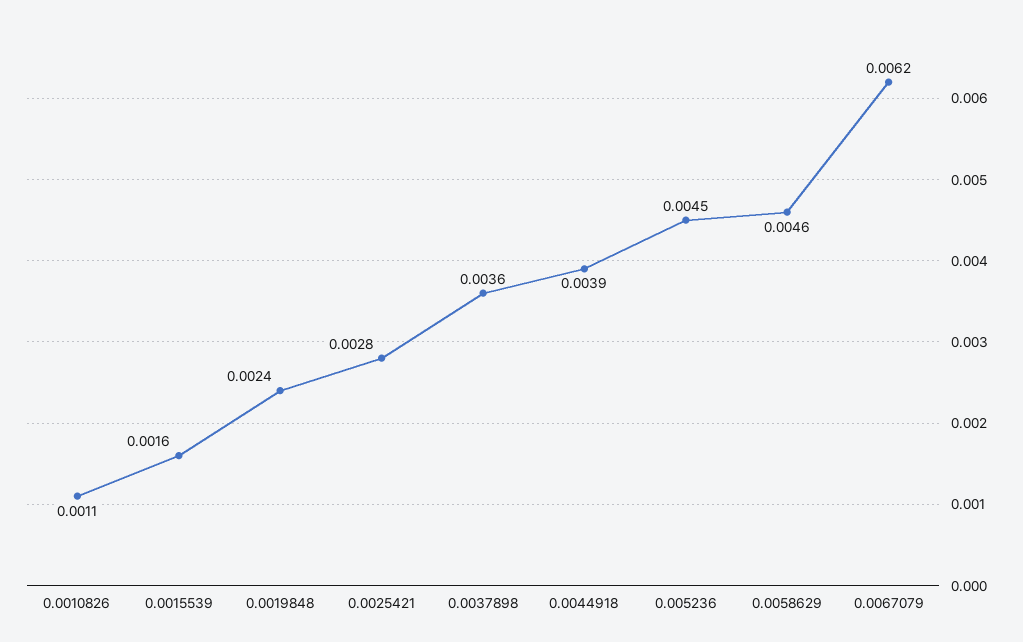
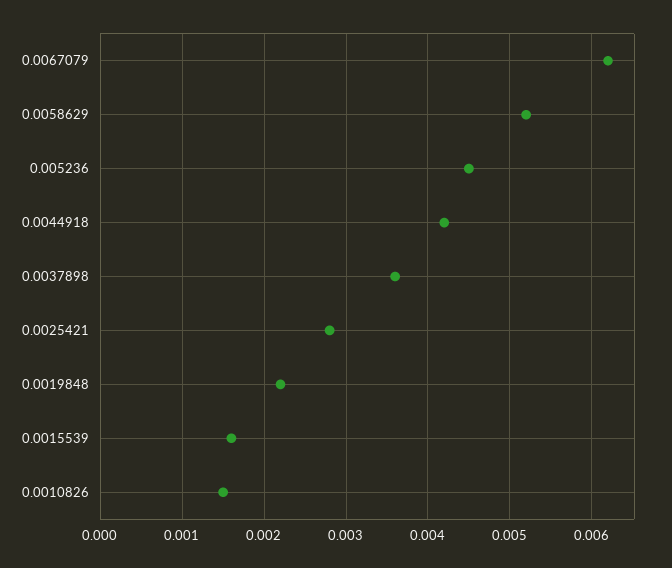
0.0010826: 0.0011 -> 0.0015
0.0019848: 0.0024 -> 0.0022
0.0044918: 0.0039 -> 0.0042
0.0058629: 0.0046 -> 0.0052

